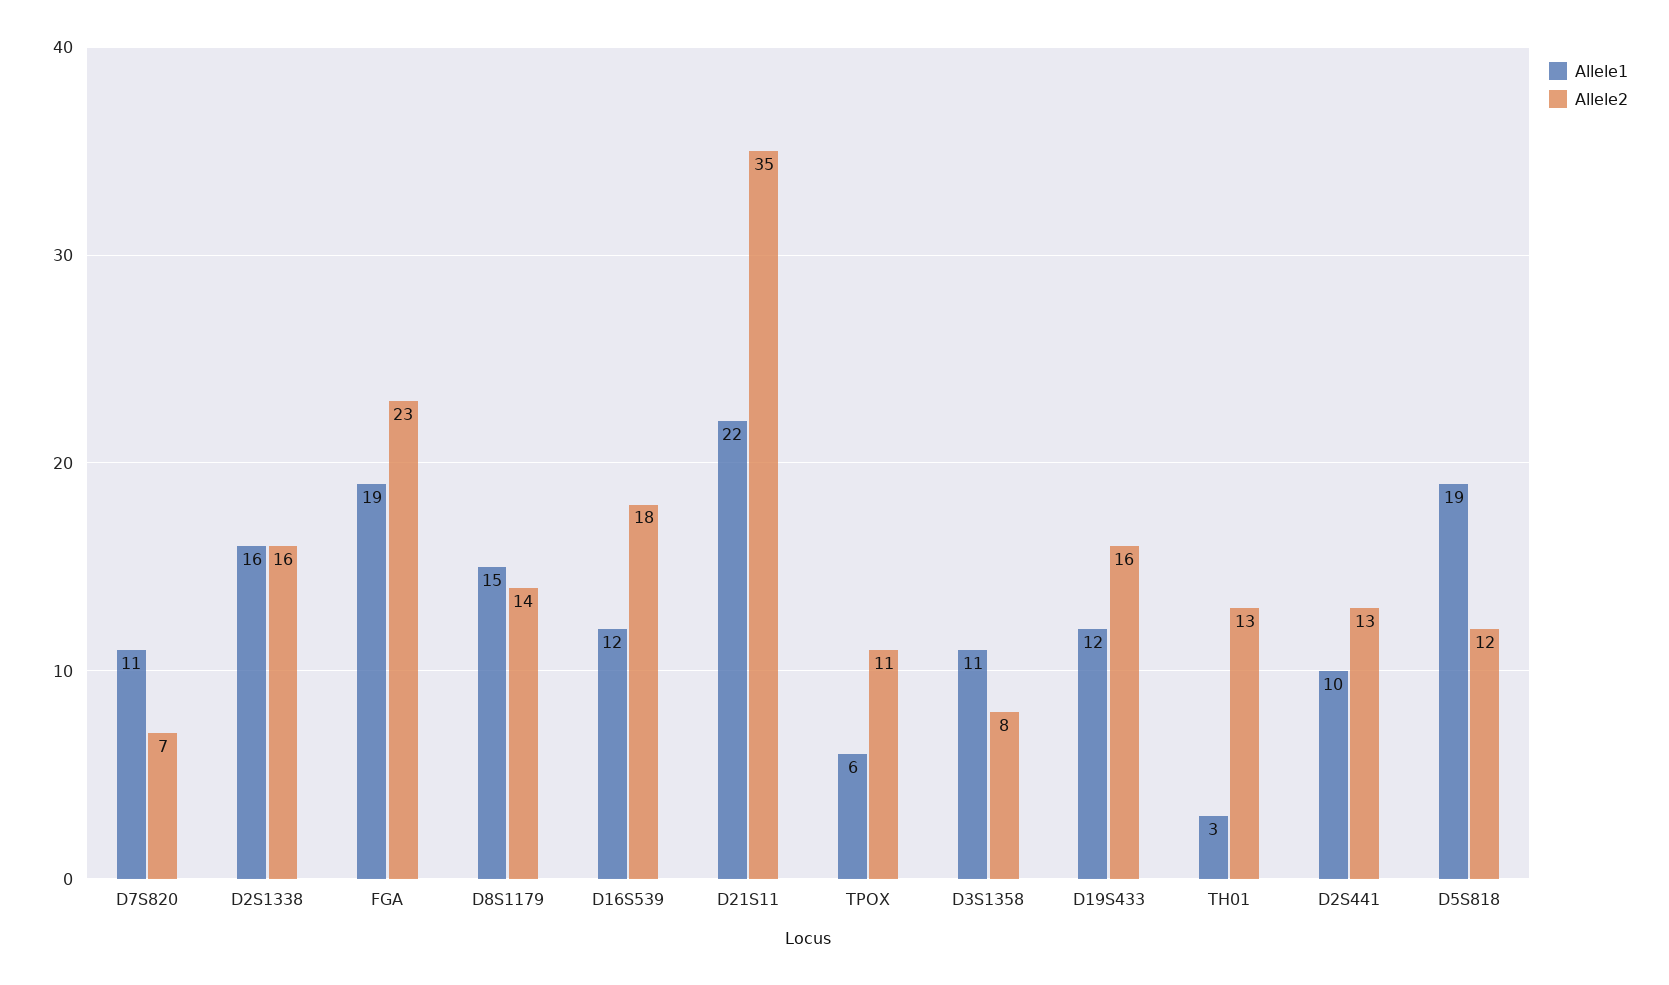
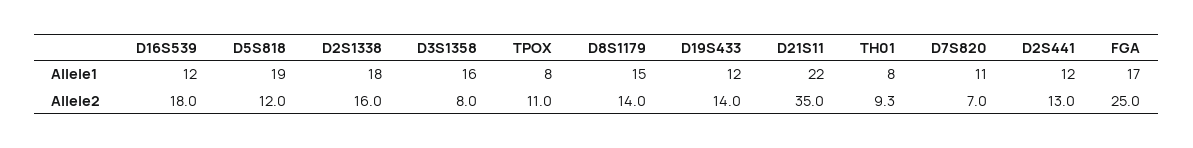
Allele1, D2S1338: 16 -> 18
Allele1, FGA: 19 -> 17
Allele2, FGA: 23 -> 25
Allele1, TPOX: 6 -> 8
Allele1, D3S1358: 11 -> 16
Allele2, D19S433: 16 -> 14
Allele1, TH01: 3 -> 8
Allele2, TH01: 13 -> 9.3
Allele1, D2S441: 10 -> 12

